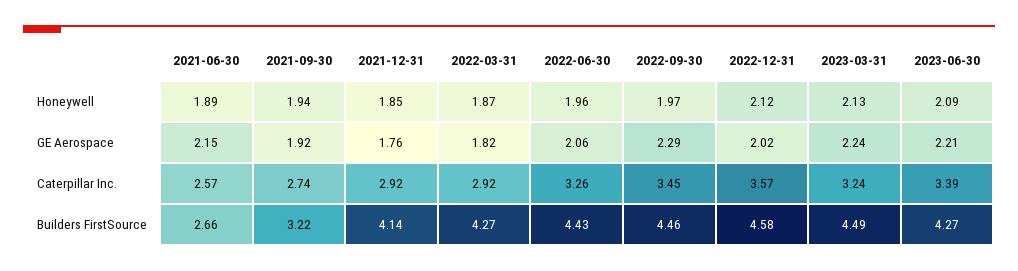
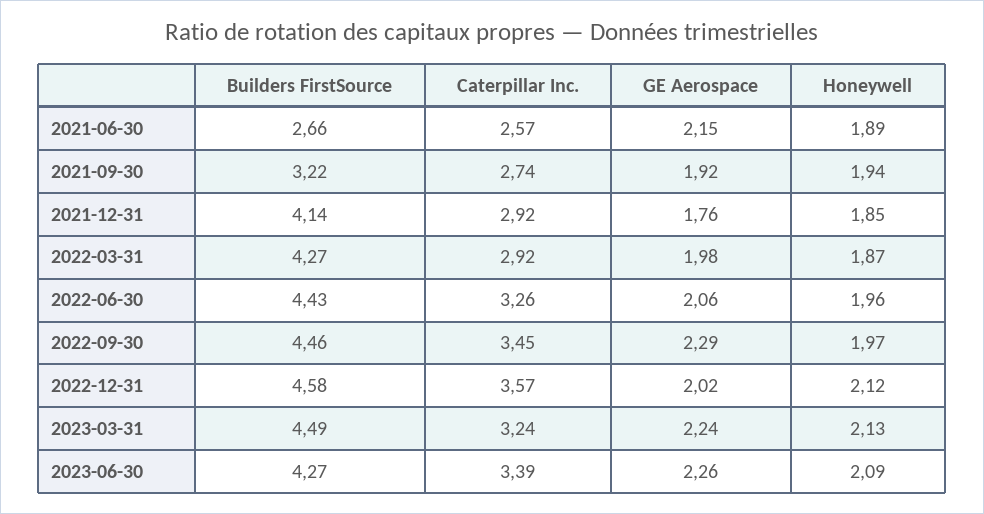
2022-03-31, GE Aerospace: 1.82 -> 1.98
2023-06-30, GE Aerospace: 2.21 -> 2.26

